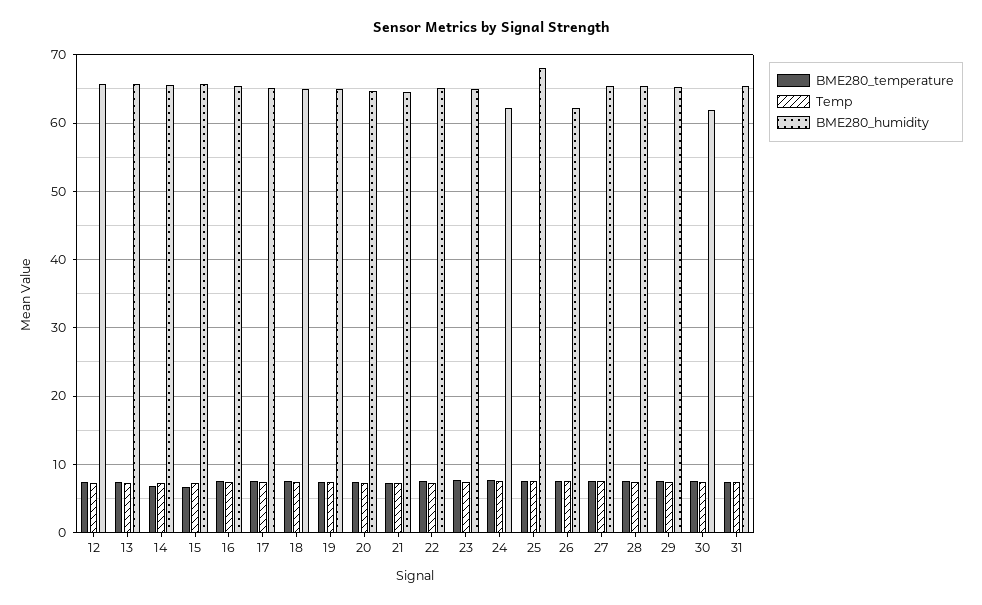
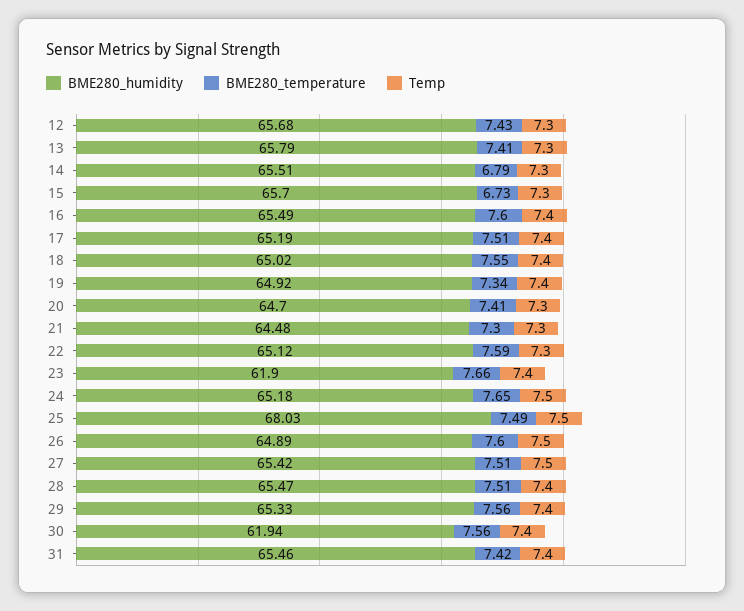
BME280_humidity, 23: 65 -> 61.9
BME280_humidity, 24: 62 -> 65.18
BME280_humidity, 26: 62 -> 64.89

